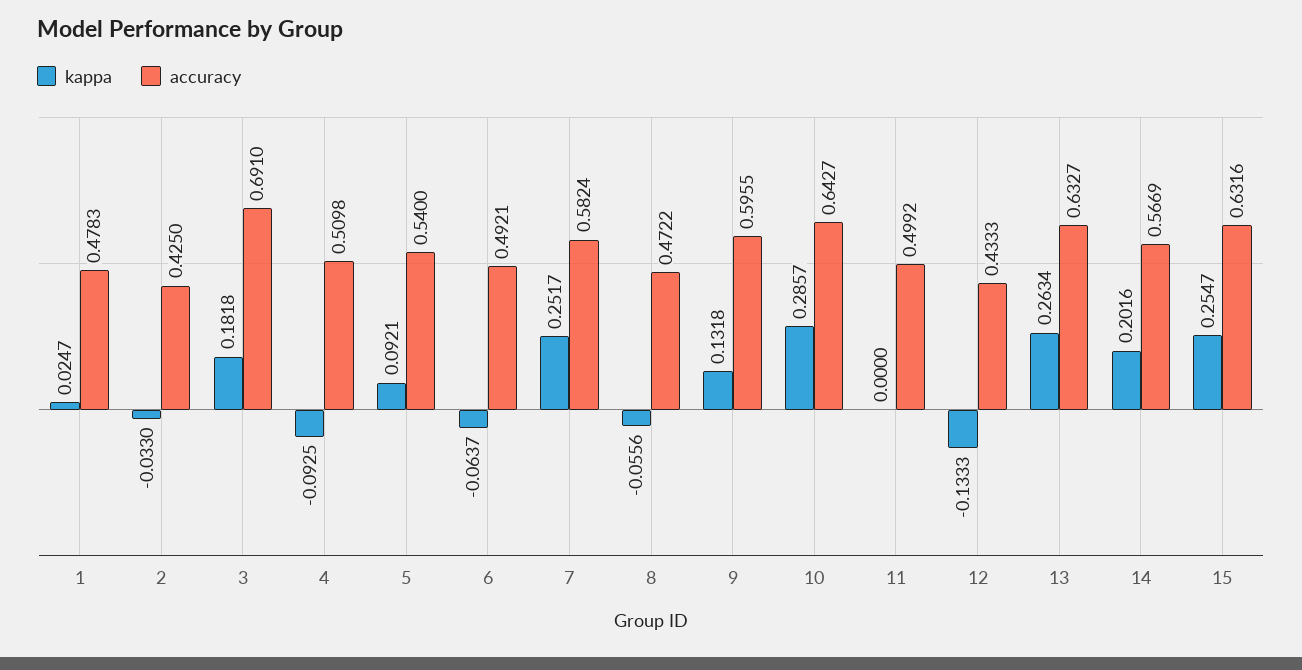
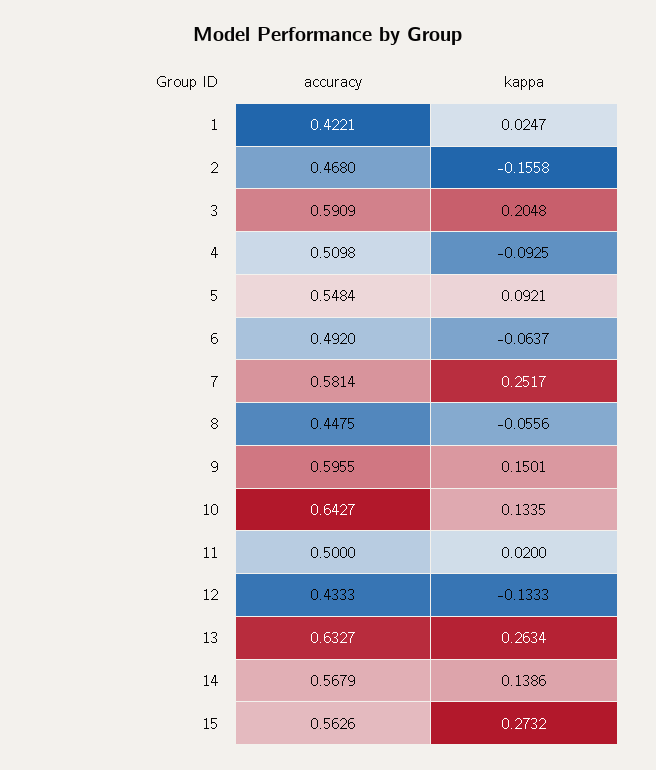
accuracy, 1: 0.4783 -> 0.4221
kappa, 2: -0.033 -> -0.1558
accuracy, 2: 0.425 -> 0.468
kappa, 3: 0.1818 -> 0.2048
accuracy, 3: 0.691 -> 0.5909
accuracy, 5: 0.54 -> 0.5484
accuracy, 6: 0.4921 -> 0.492
accuracy, 7: 0.5824 -> 0.5814
accuracy, 8: 0.4722 -> 0.4475
kappa, 9: 0.1318 -> 0.1501
kappa, 10: 0.2857 -> 0.1335
kappa, 11: 0 -> 0.02
accuracy, 11: 0.4992 -> 0.5
kappa, 14: 0.2016 -> 0.1386
accuracy, 14: 0.5669 -> 0.5679
kappa, 15: 0.2547 -> 0.2732
accuracy, 15: 0.6316 -> 0.5626

